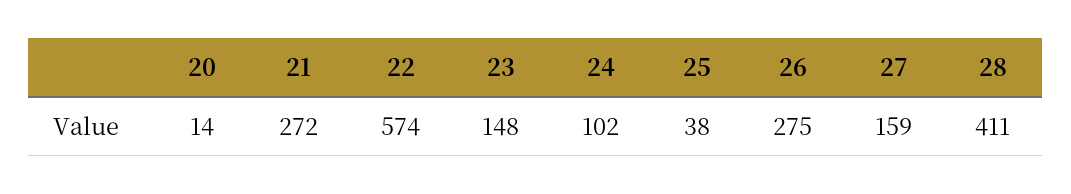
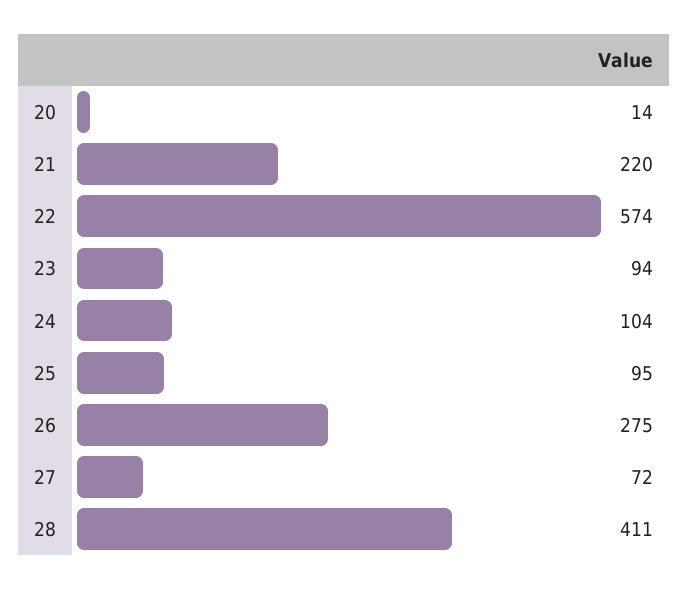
21: 272 -> 220
23: 148 -> 94
24: 102 -> 104
25: 38 -> 95
27: 159 -> 72

